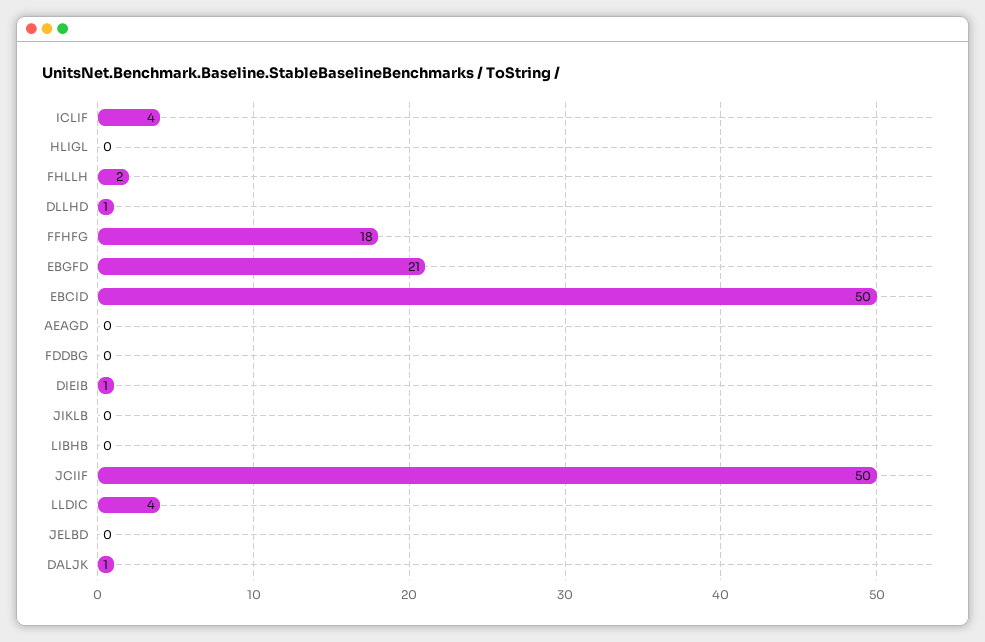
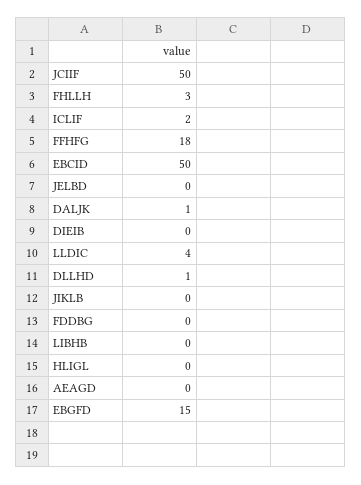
ICLIF: 4 -> 2
FHLLH: 2 -> 3
EBGFD: 21 -> 15
DIEIB: 1 -> 0

